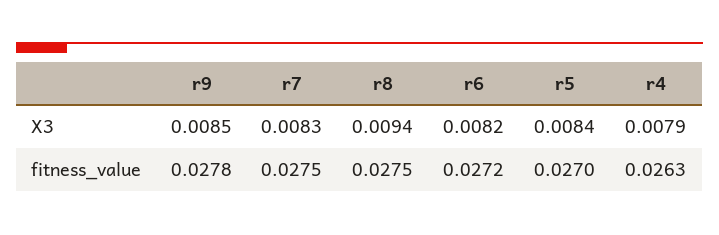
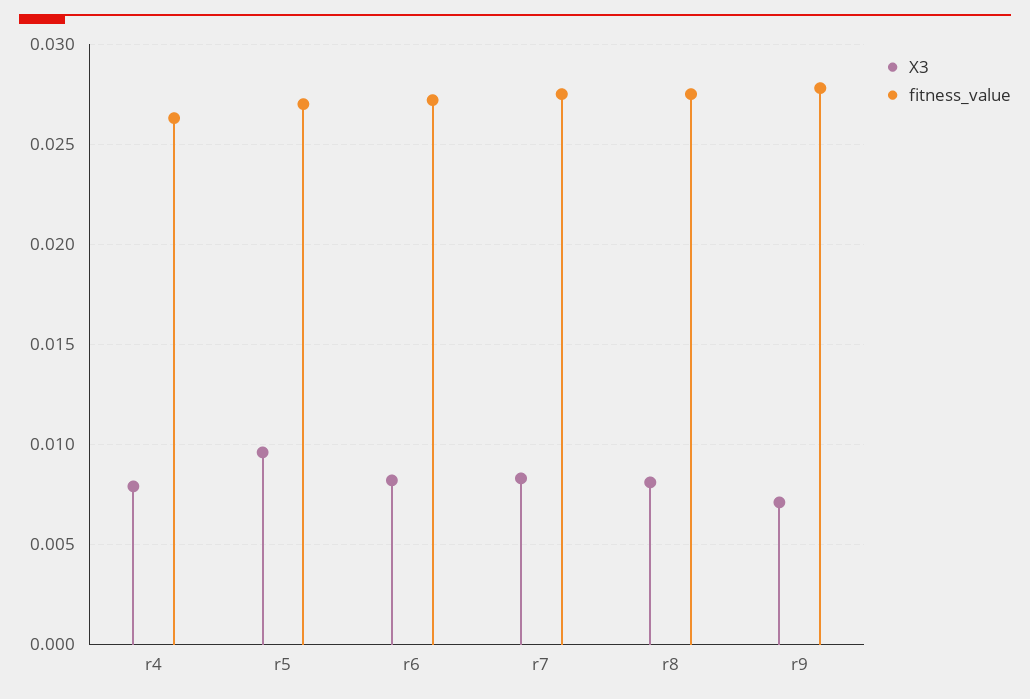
X3, r9: 0.0085 -> 0.007
X3, r8: 0.0094 -> 0.008
X3, r5: 0.0084 -> 0.0095

